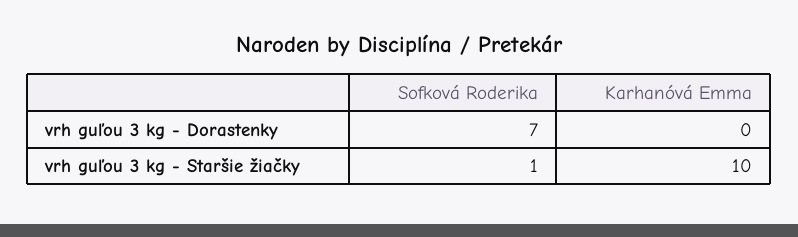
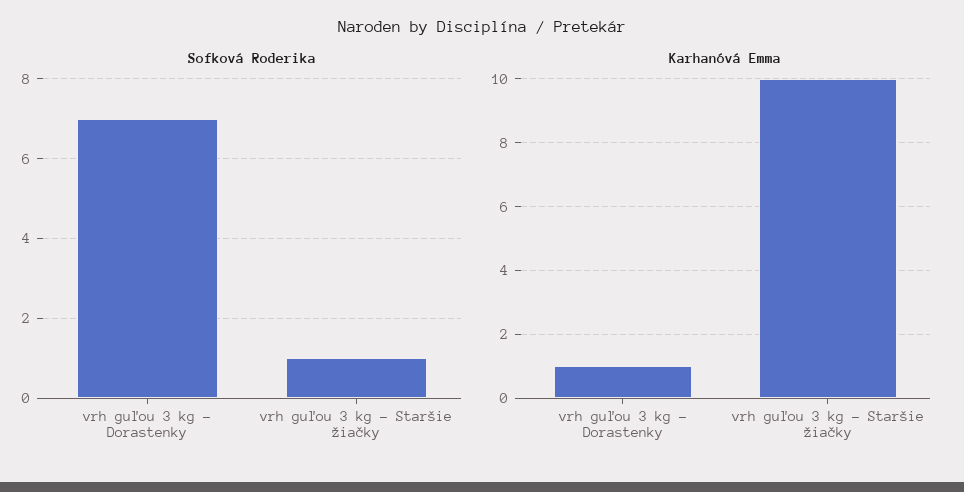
Karhanóvá Emma, vrh guľou 3 kg - Dorastenky: 0 -> 1

